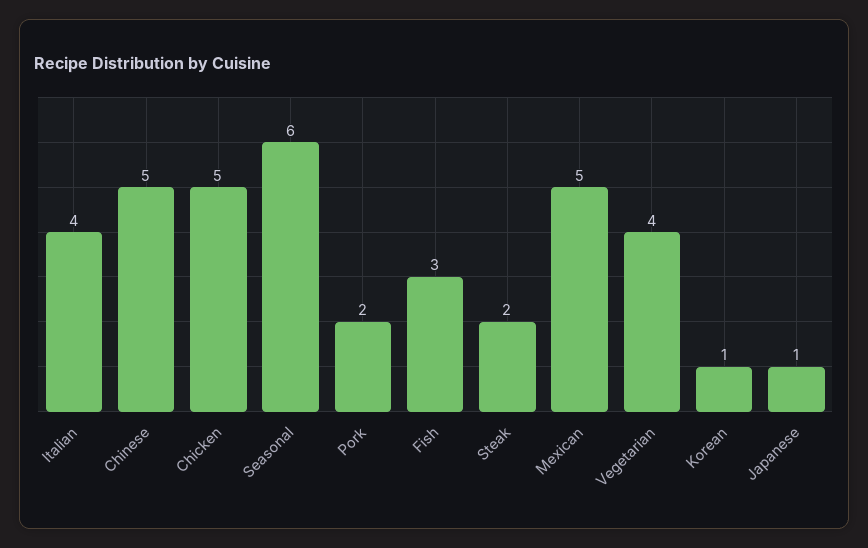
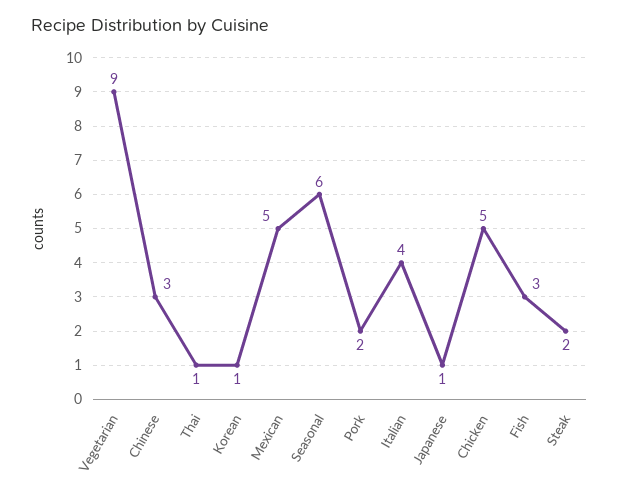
Chinese: 5 -> 3
Vegetarian: 4 -> 9
Thai: none -> 1

